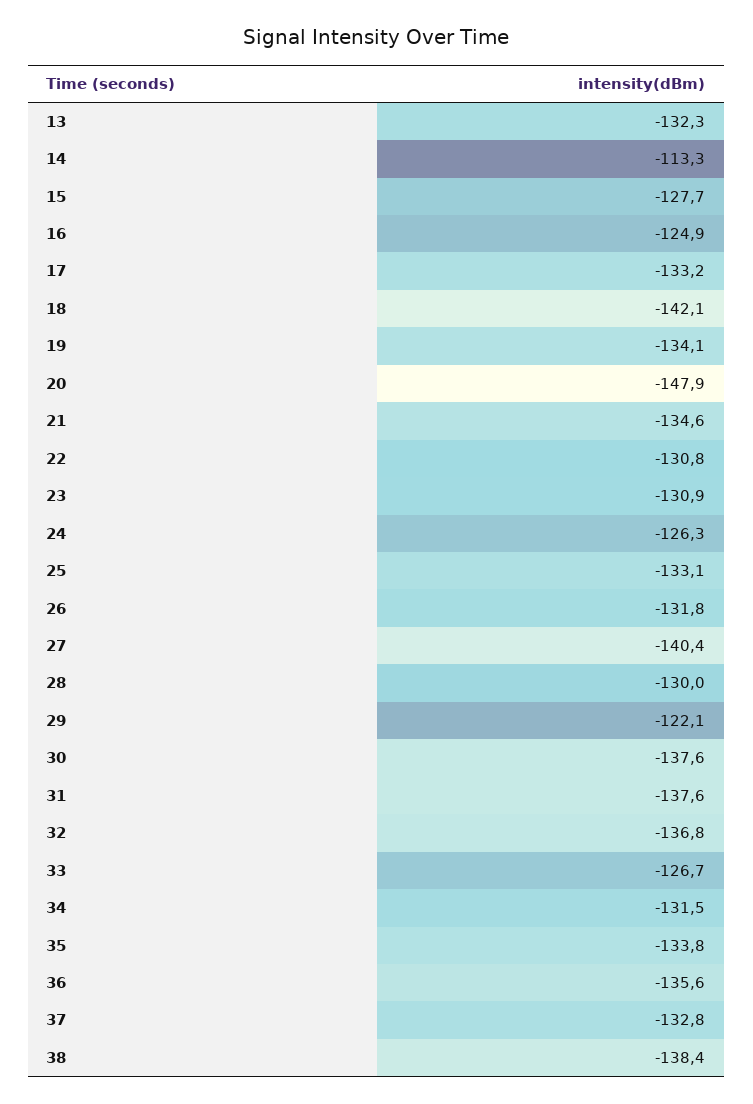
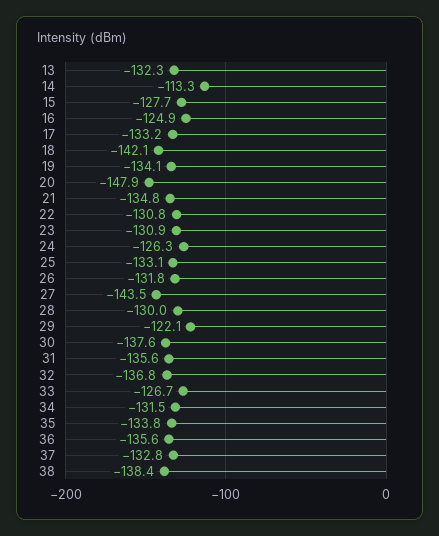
21: -134.6 -> -134.8
27: -140.4 -> -143.5
31: -137.6 -> -135.6

